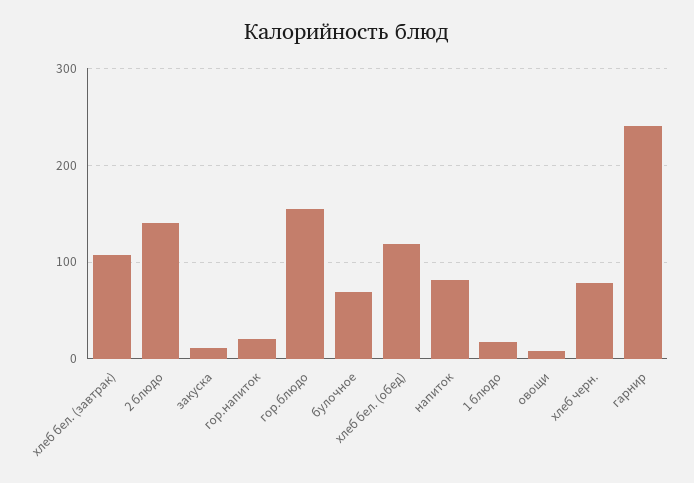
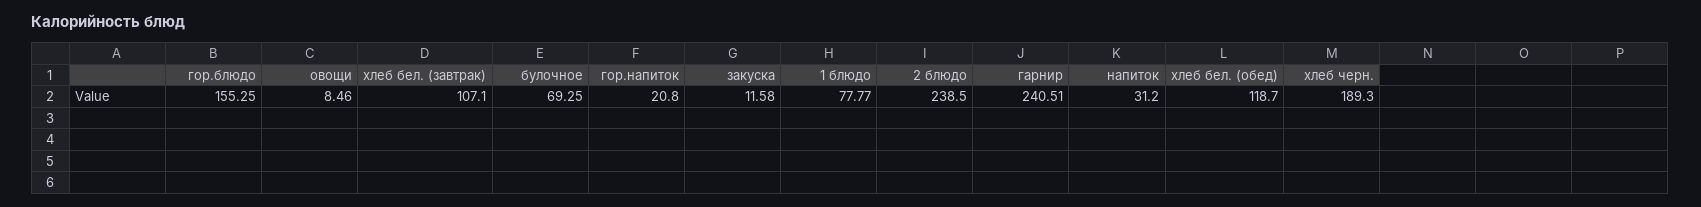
2 блюдо: 140 -> 238.5
напиток: 80 -> 31.2
1 блюдо: 20 -> 77.77
хлеб черн.: 80 -> 189.3

